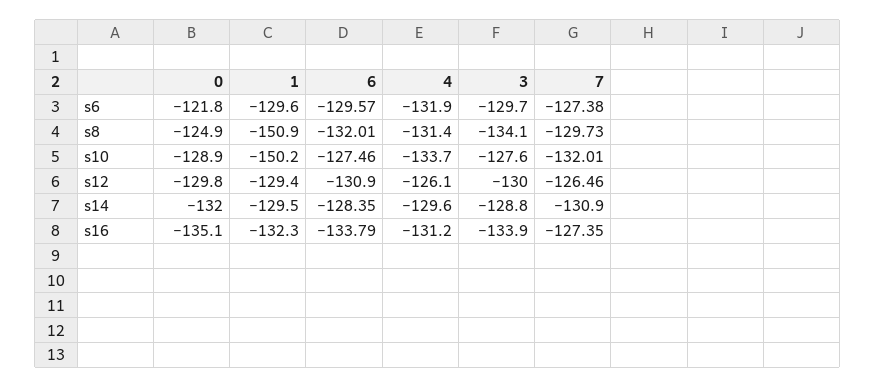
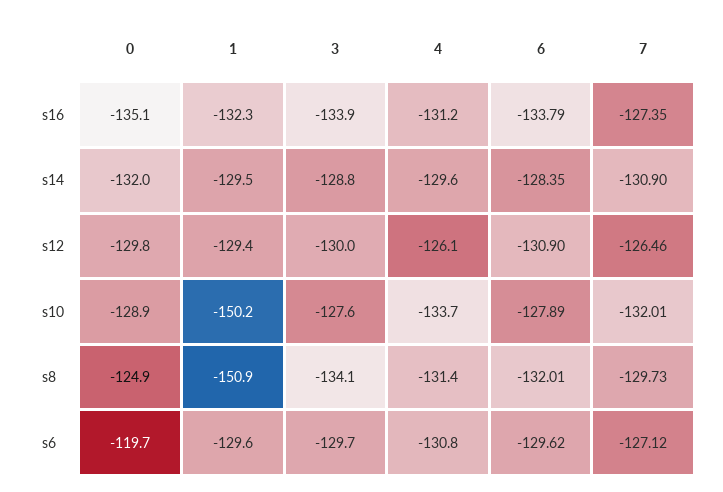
0, s6: -121.8 -> -119.7
6, s6: -129.57 -> -129.62
4, s6: -131.9 -> -130.8
7, s6: -127.38 -> -127.12
6, s10: -127.46 -> -127.89

